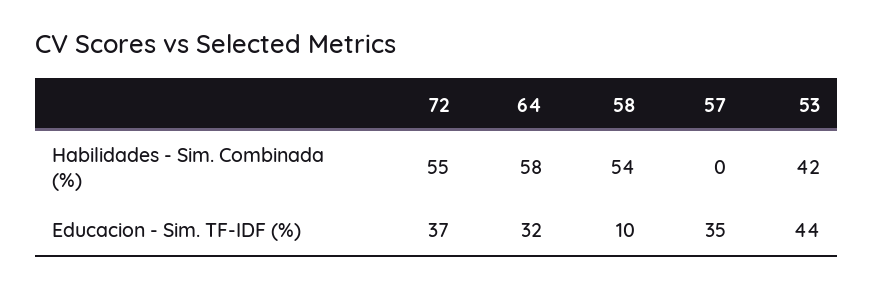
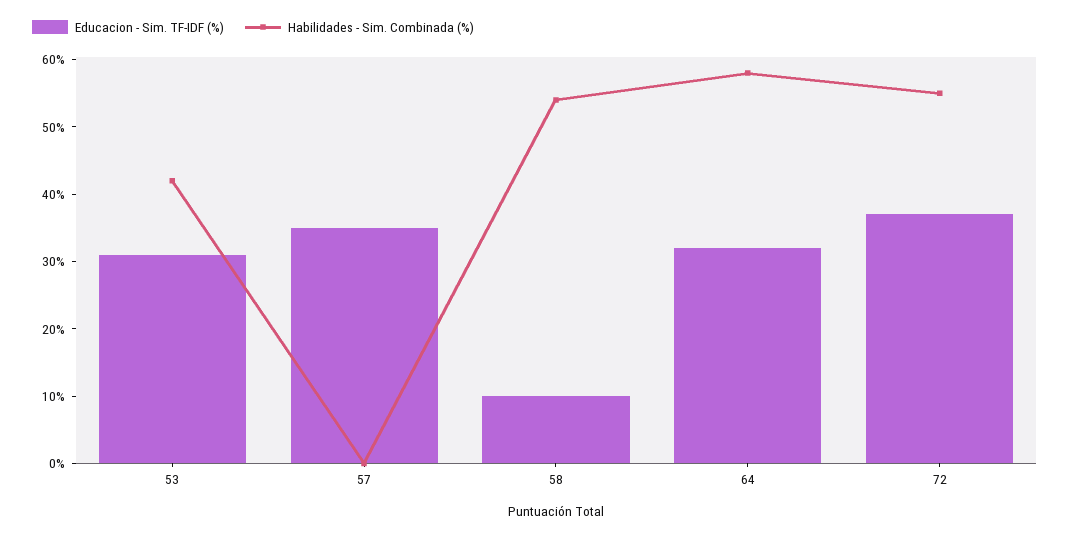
Educacion - Sim. TF-IDF (%), 53: 44 -> 30

